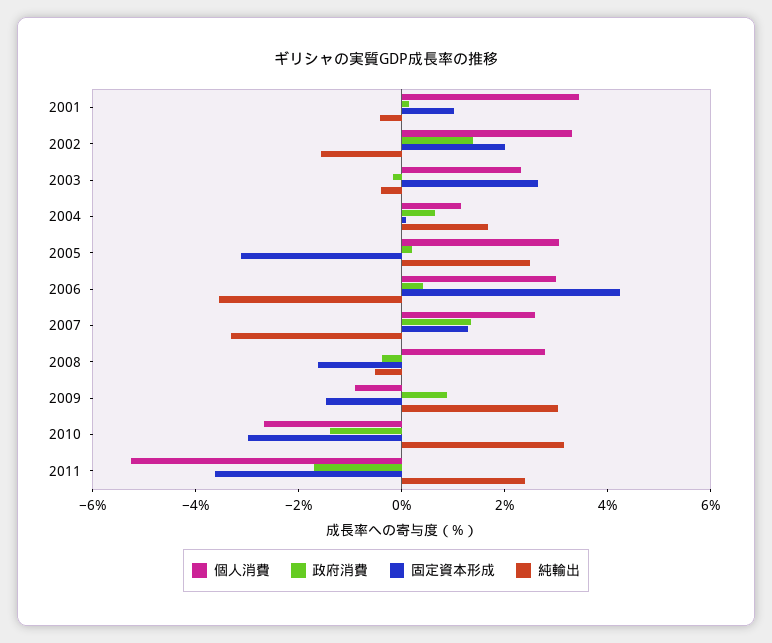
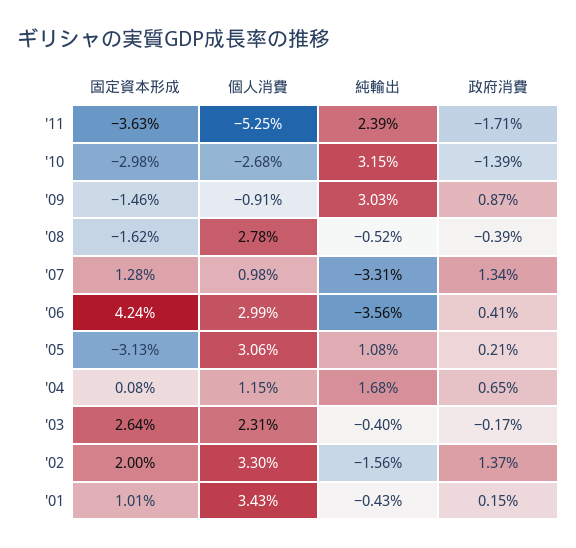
純輸出, 2005: 2.5 -> 1.08
個人消費, 2007: 2.5 -> 0.98

